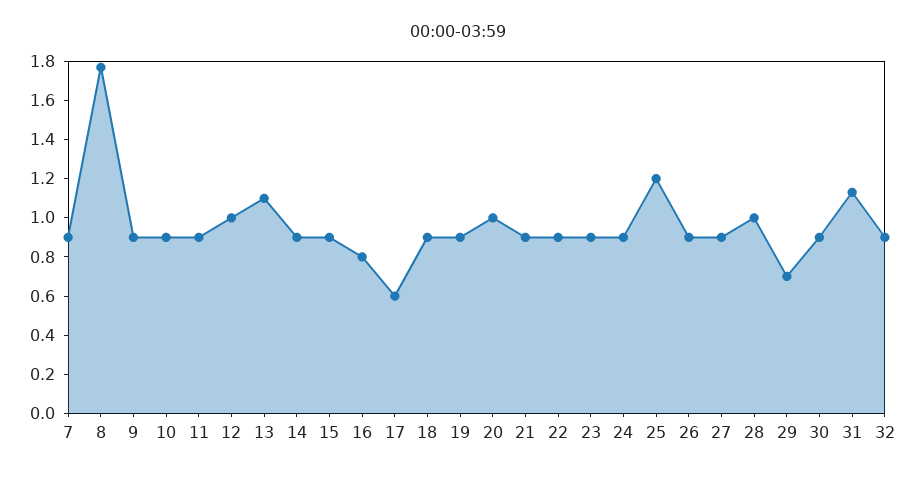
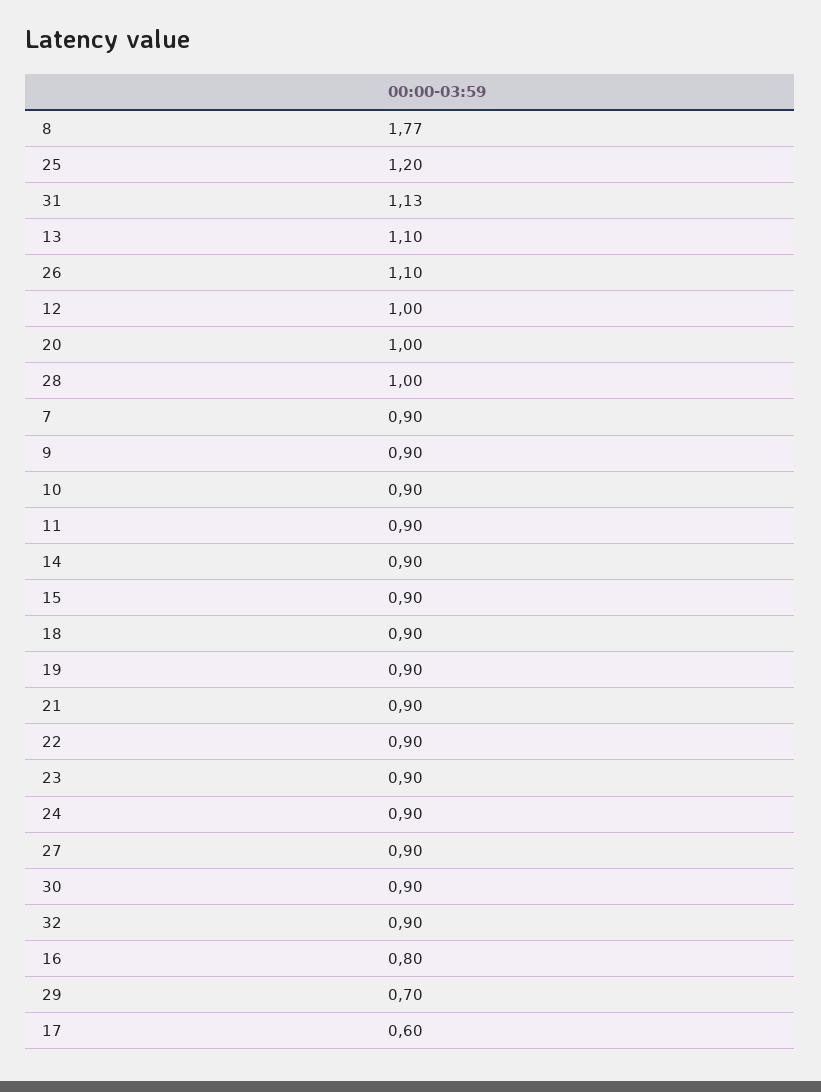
26: 0.9 -> 1.1

